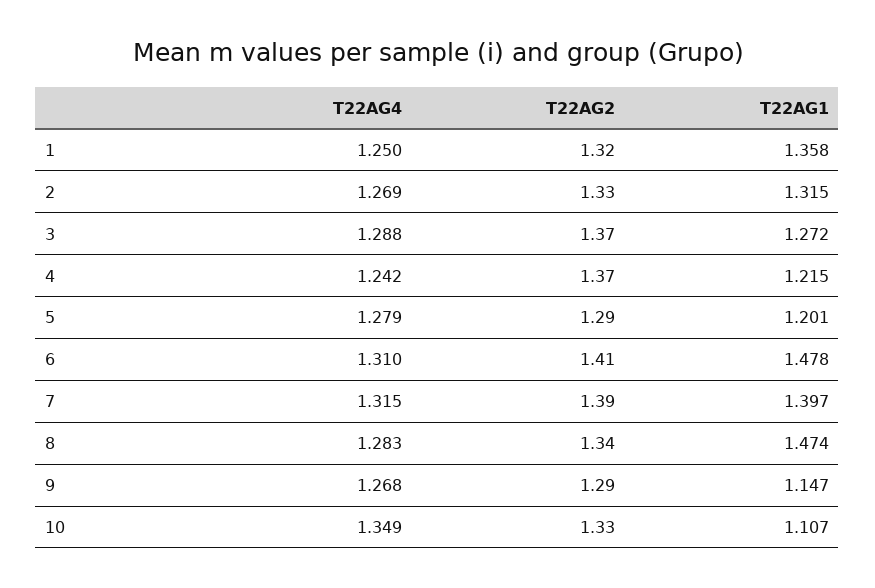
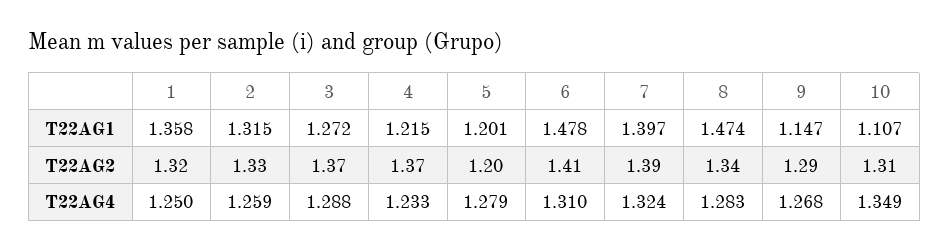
T22AG4, 2: 1.269 -> 1.259
T22AG4, 4: 1.242 -> 1.233
T22AG2, 5: 1.29 -> 1.2
T22AG4, 7: 1.315 -> 1.324
T22AG2, 10: 1.33 -> 1.31

